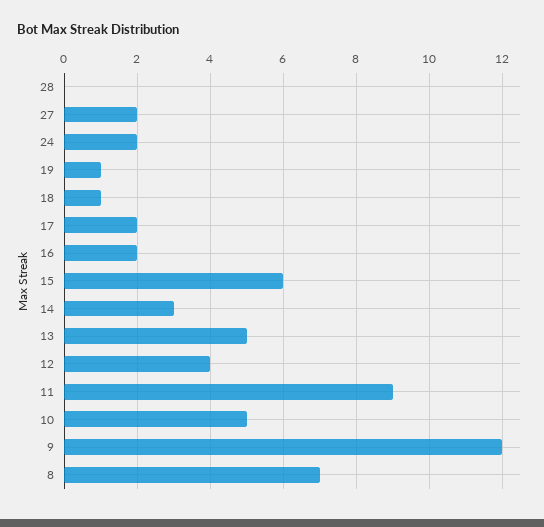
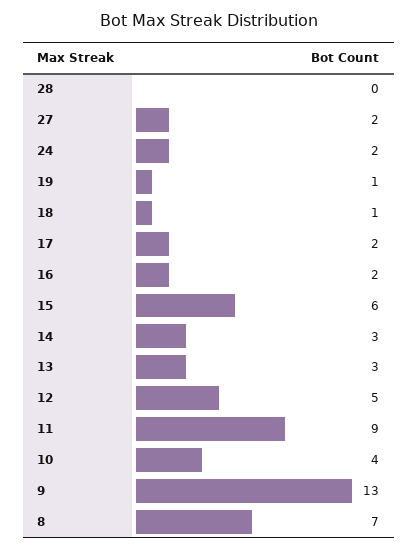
13: 5 -> 3
12: 4 -> 5
10: 5 -> 4
9: 12 -> 13

